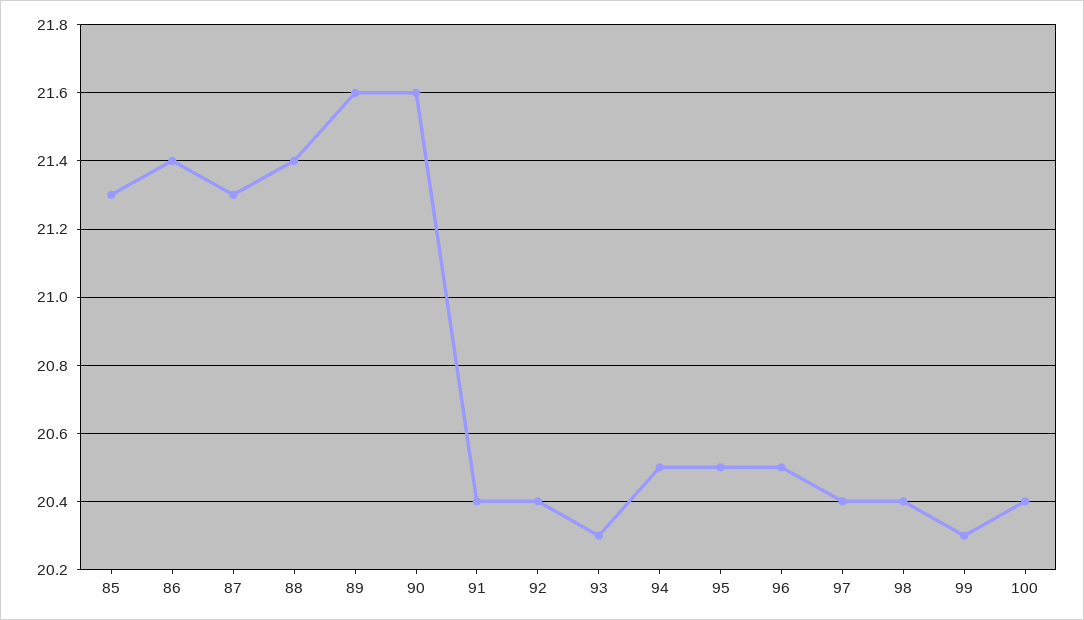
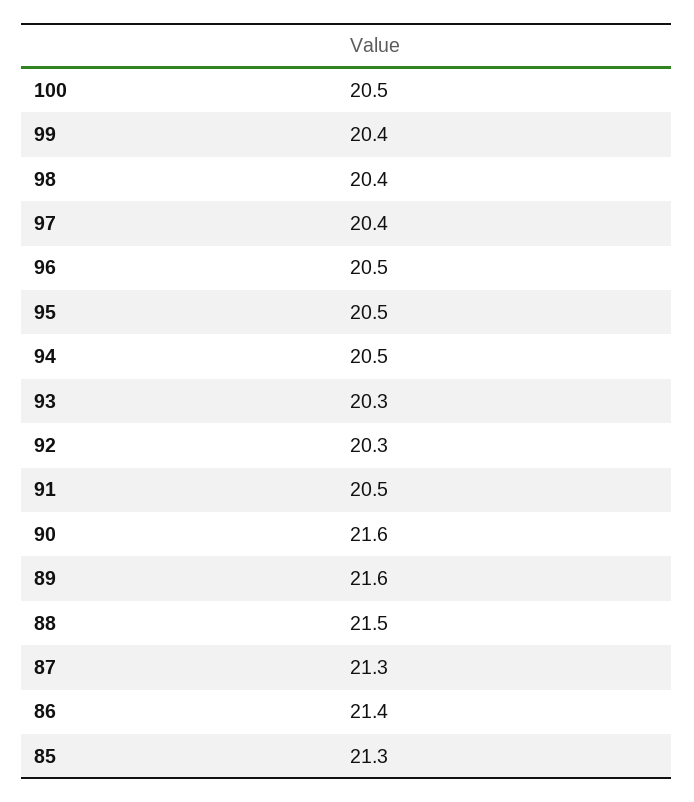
88: 21.4 -> 21.5
91: 20.4 -> 20.5
92: 20.4 -> 20.3
99: 20.3 -> 20.4
100: 20.4 -> 20.5

